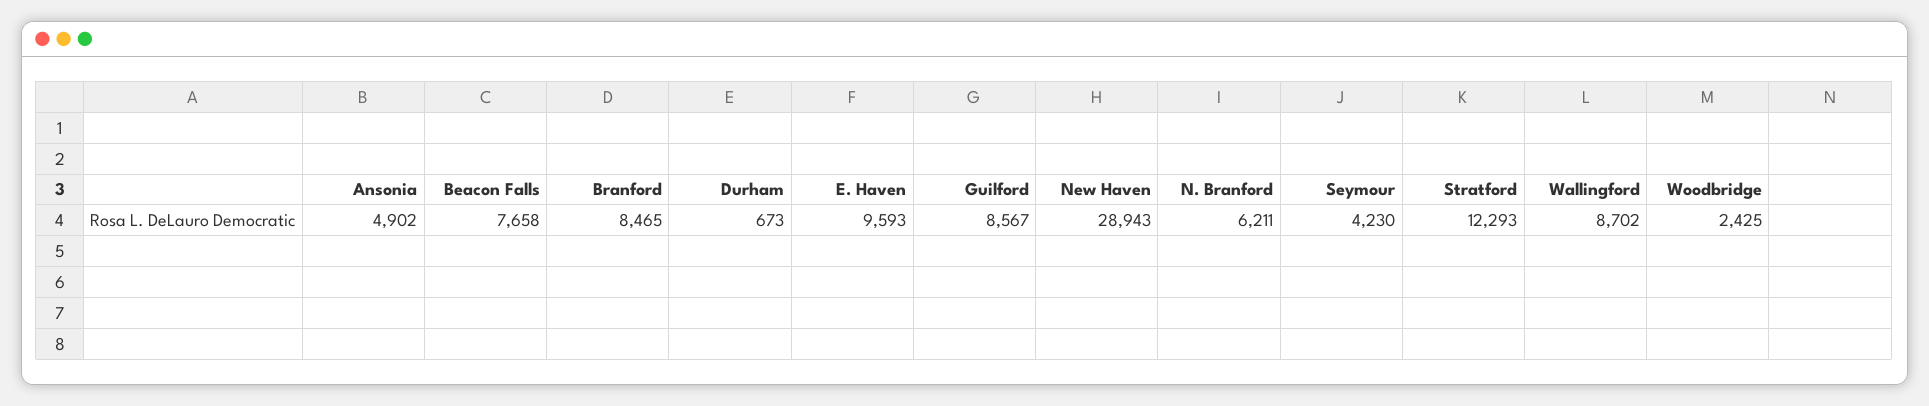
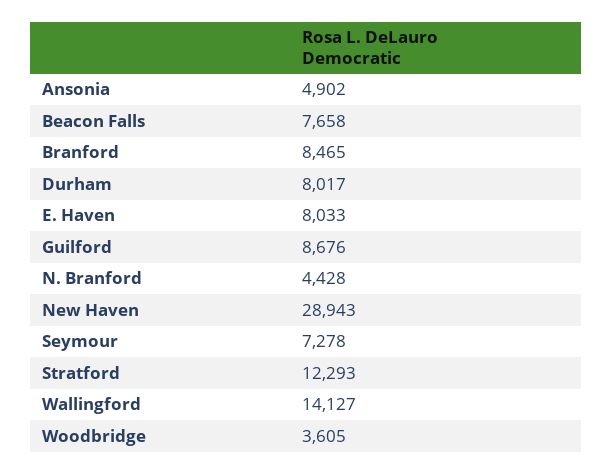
Durham: 673 -> 8017
E. Haven: 9593 -> 8033
Guilford: 8567 -> 8676
N. Branford: 6211 -> 4428
Seymour: 4230 -> 7278
Wallingford: 8702 -> 14127
Woodbridge: 2425 -> 3605

